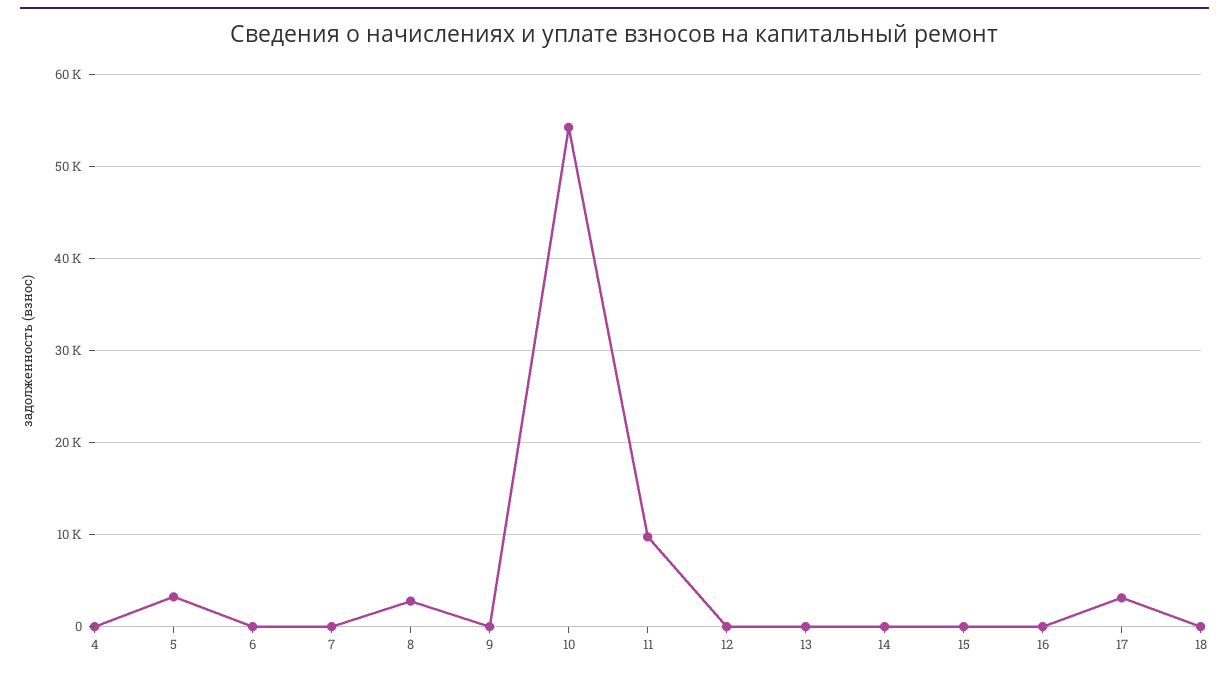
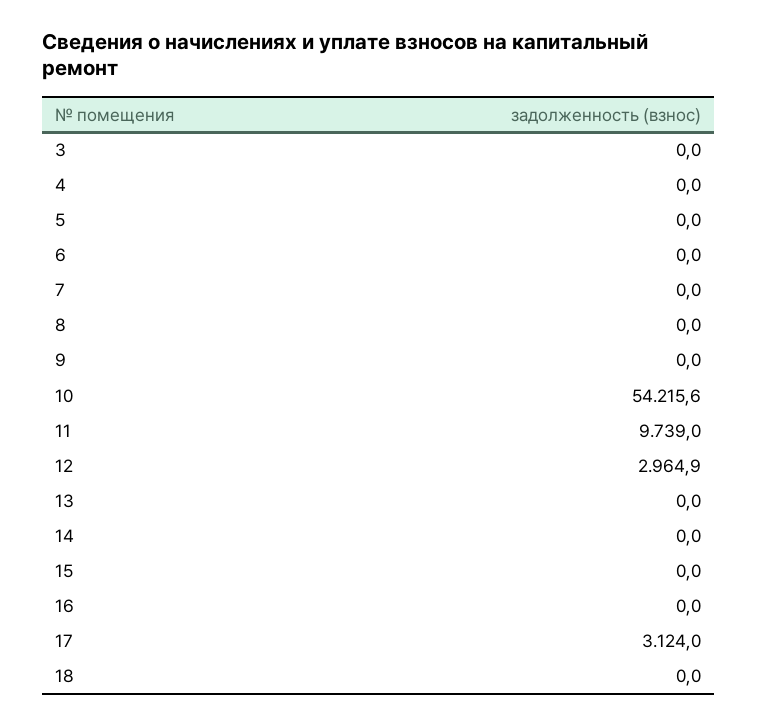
5: 3000 -> 0
8: 3000 -> 0
12: 0 -> 2964.9
3: none -> 0

